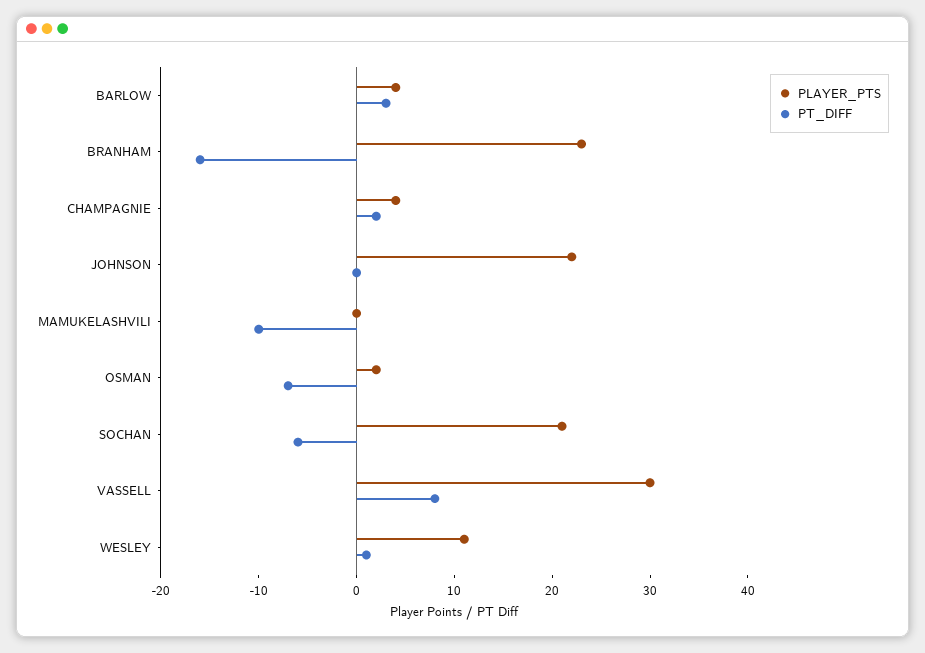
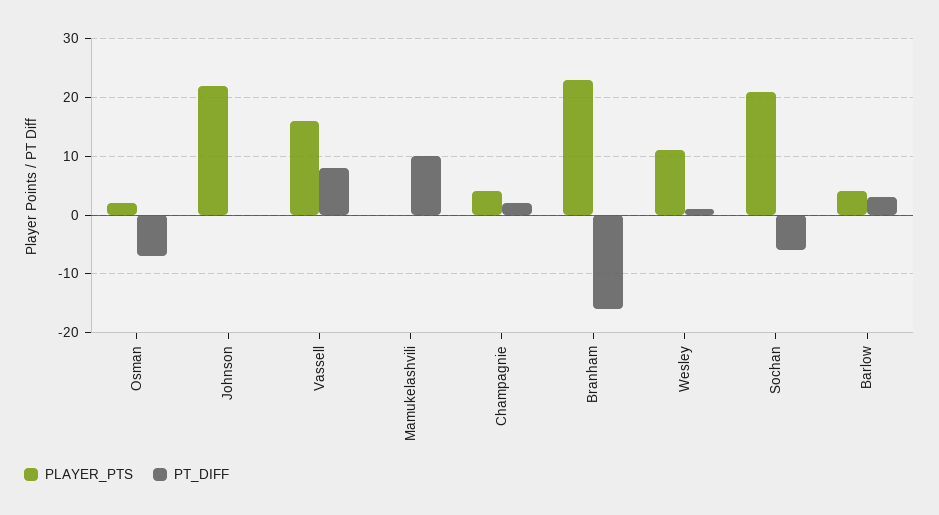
PT_DIFF, MAMUKELASHVILI: -10 -> 10
PLAYER_PTS, VASSELL: 30 -> 15

